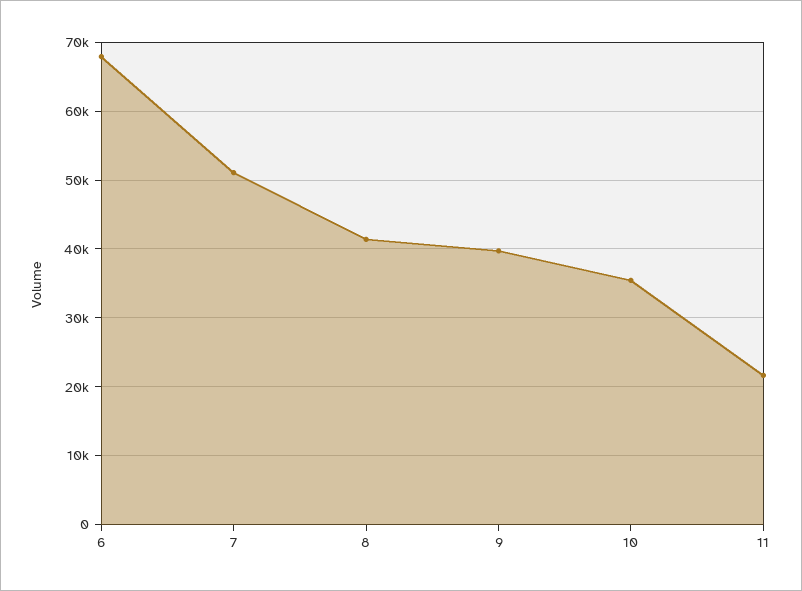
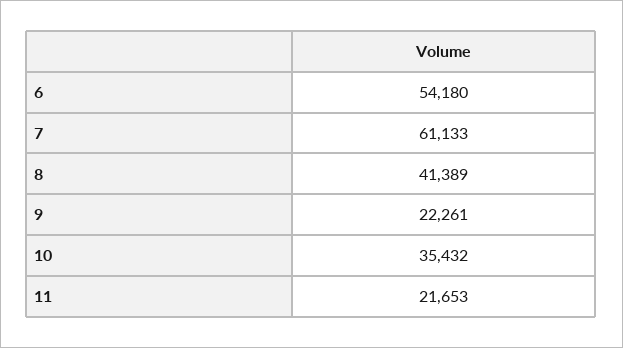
6: 68000 -> 54180
7: 51000 -> 61133
9: 40000 -> 22261

